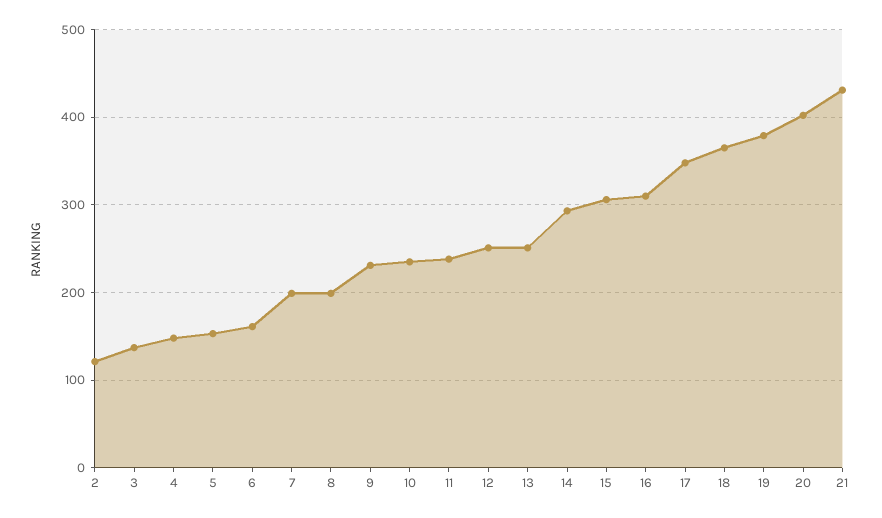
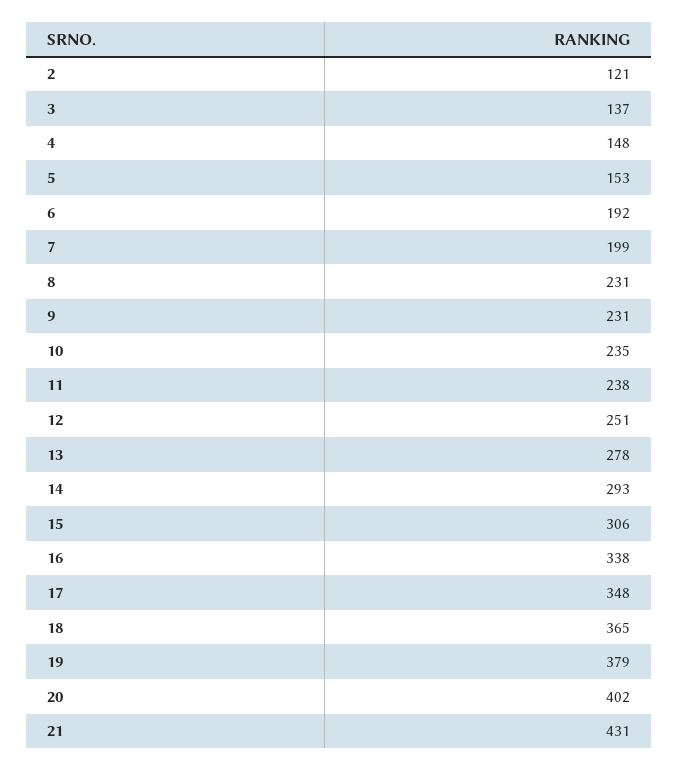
6: 160 -> 192
8: 200 -> 231
13: 250 -> 278
16: 310 -> 338

